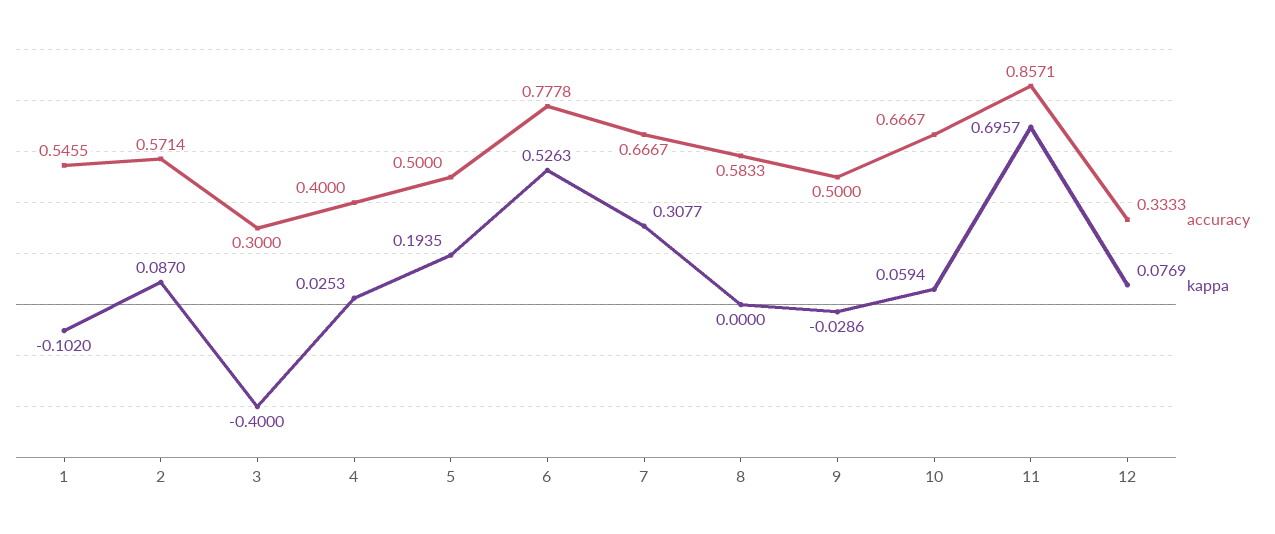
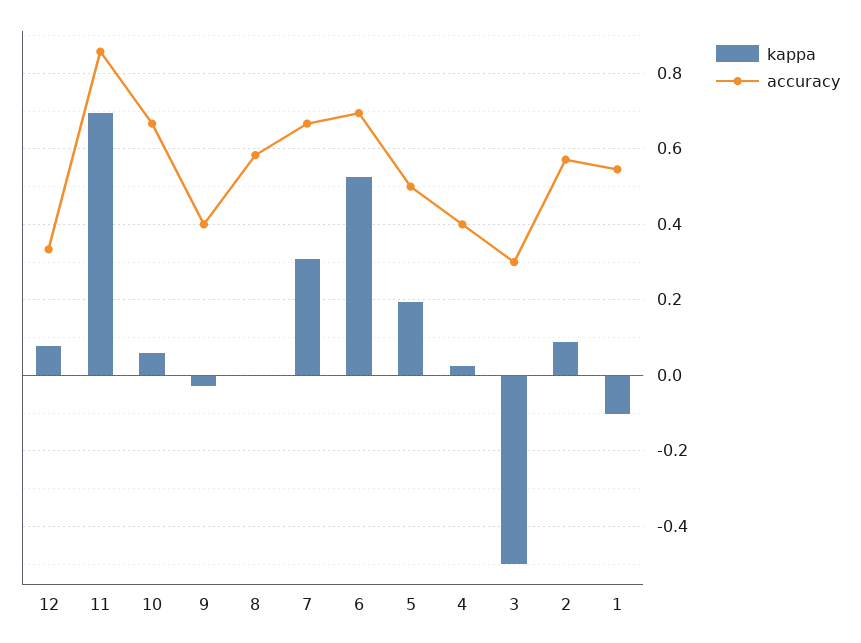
kappa, 3: -0.4 -> -0.5
accuracy, 6: 0.7778 -> 0.7
accuracy, 9: 0.5 -> 0.4

